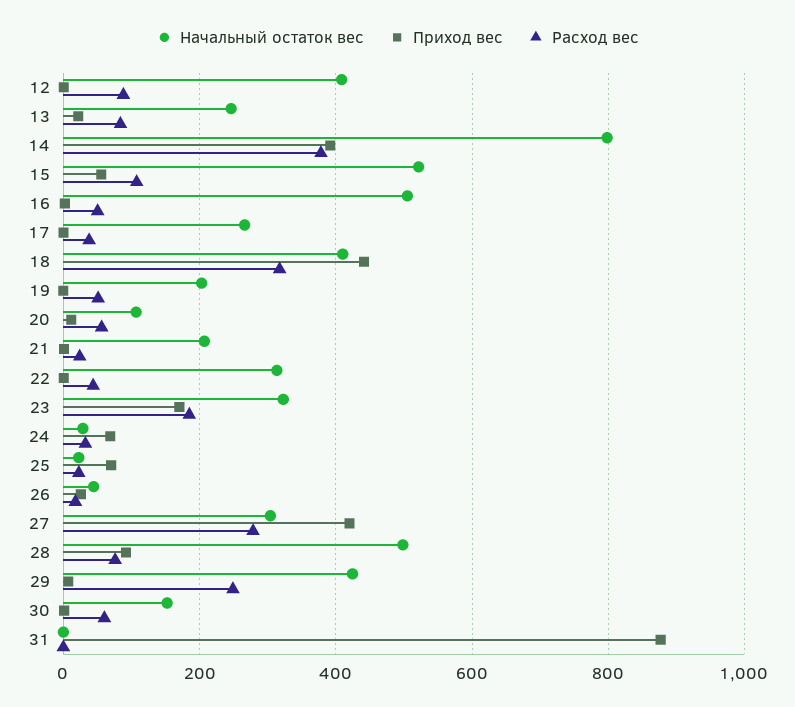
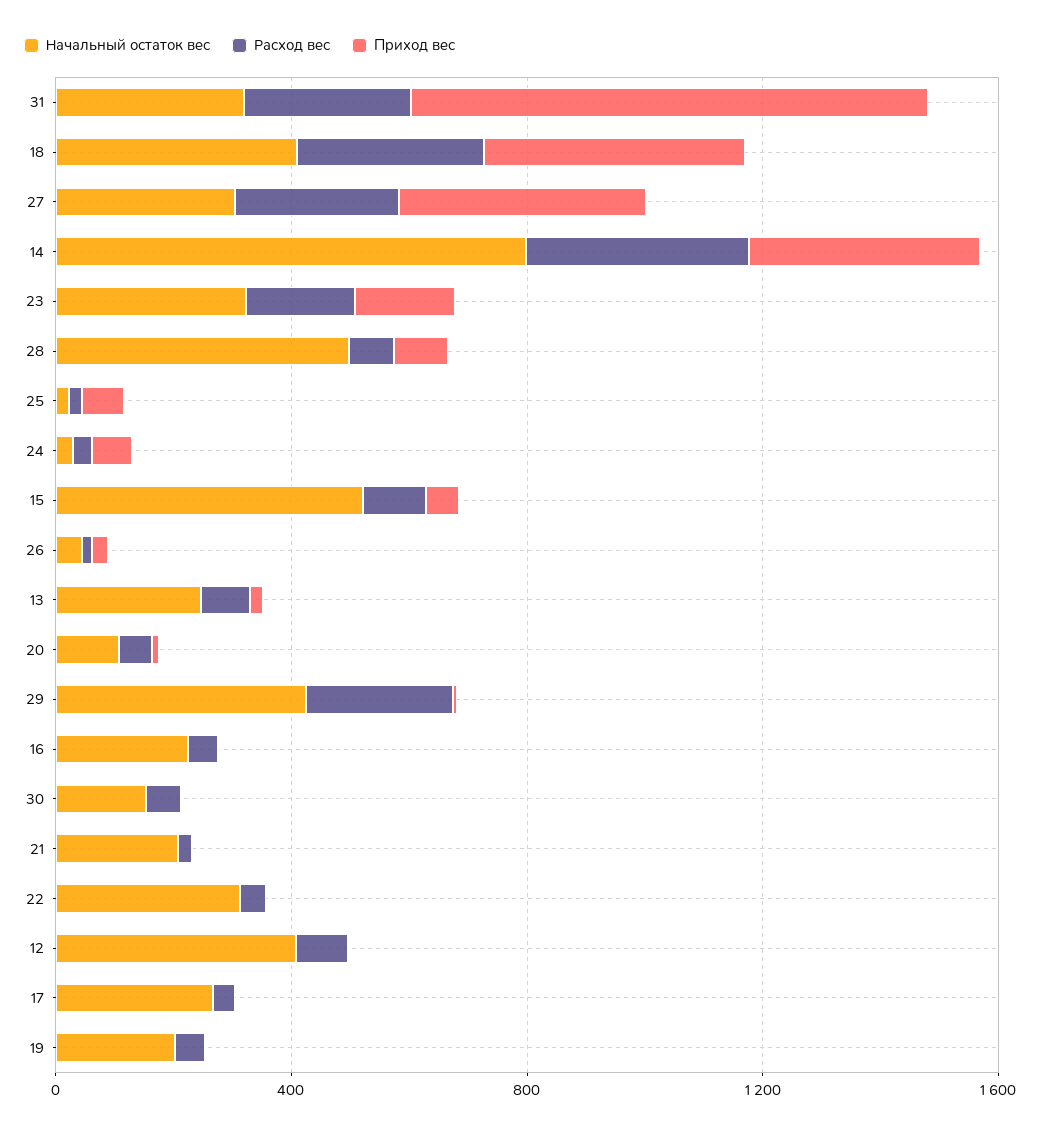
Начальный остаток вес, 16: 500 -> 200
Начальный остаток вес, 31: 0 -> 300
Расход вес, 31: 0 -> 300

